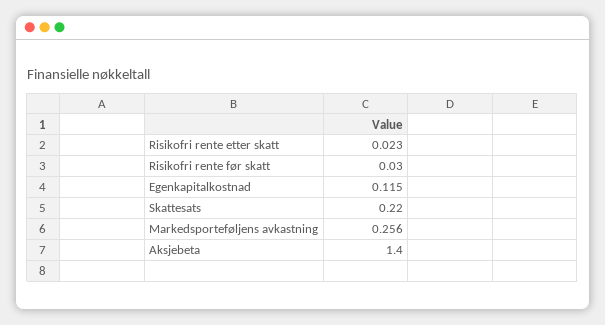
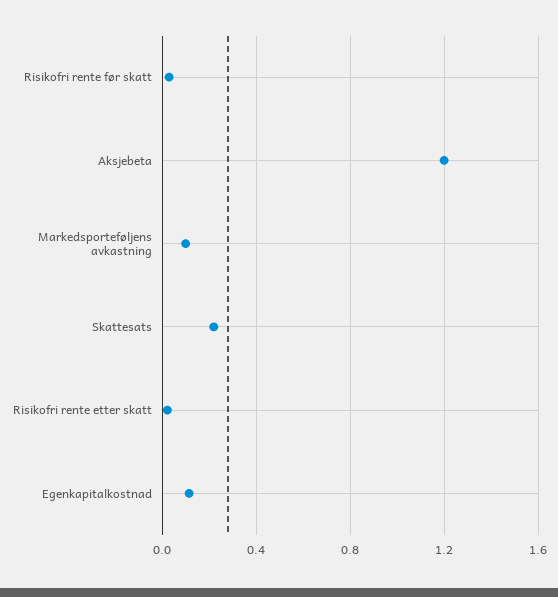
Markedsporteføljens avkastning: 0.256 -> 0.1
Aksjebeta: 1.4 -> 1.2

